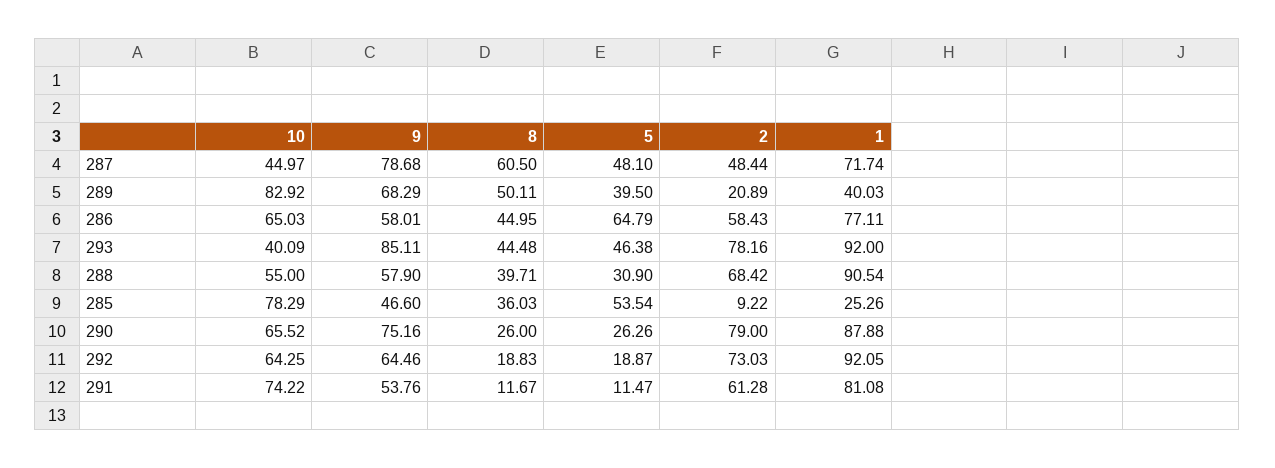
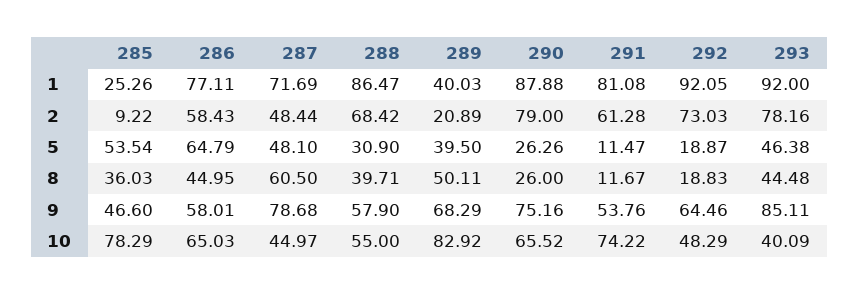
1, 287: 71.74 -> 71.69
1, 288: 90.54 -> 86.47
10, 292: 64.25 -> 48.29

